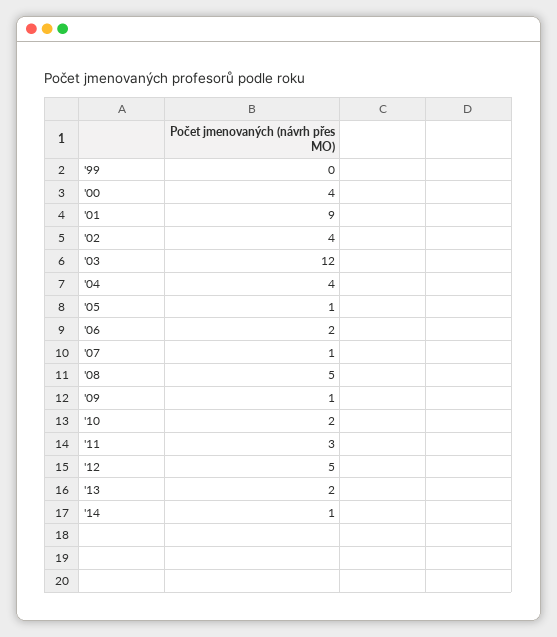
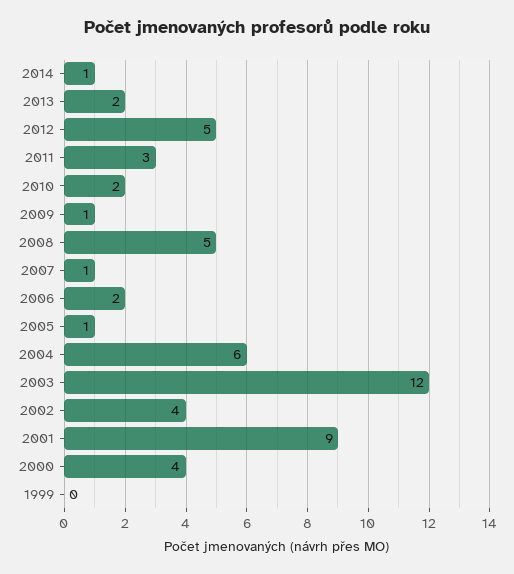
'04: 4 -> 6

